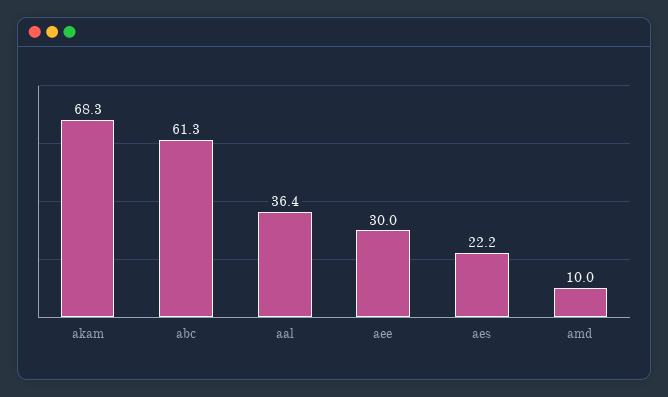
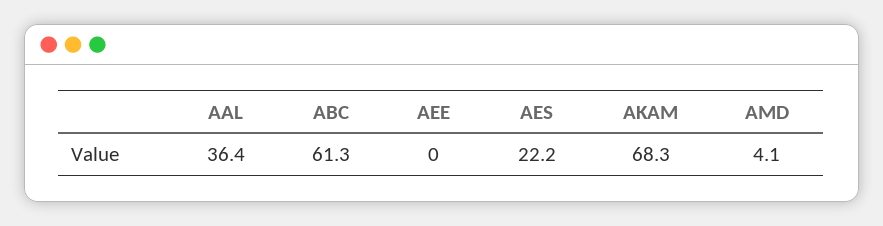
aee: 30 -> 0
amd: 10 -> 4.1

